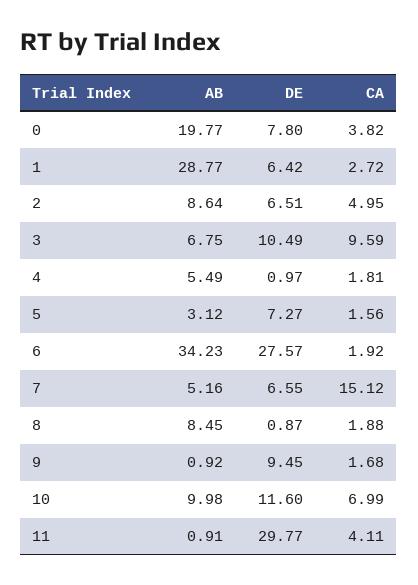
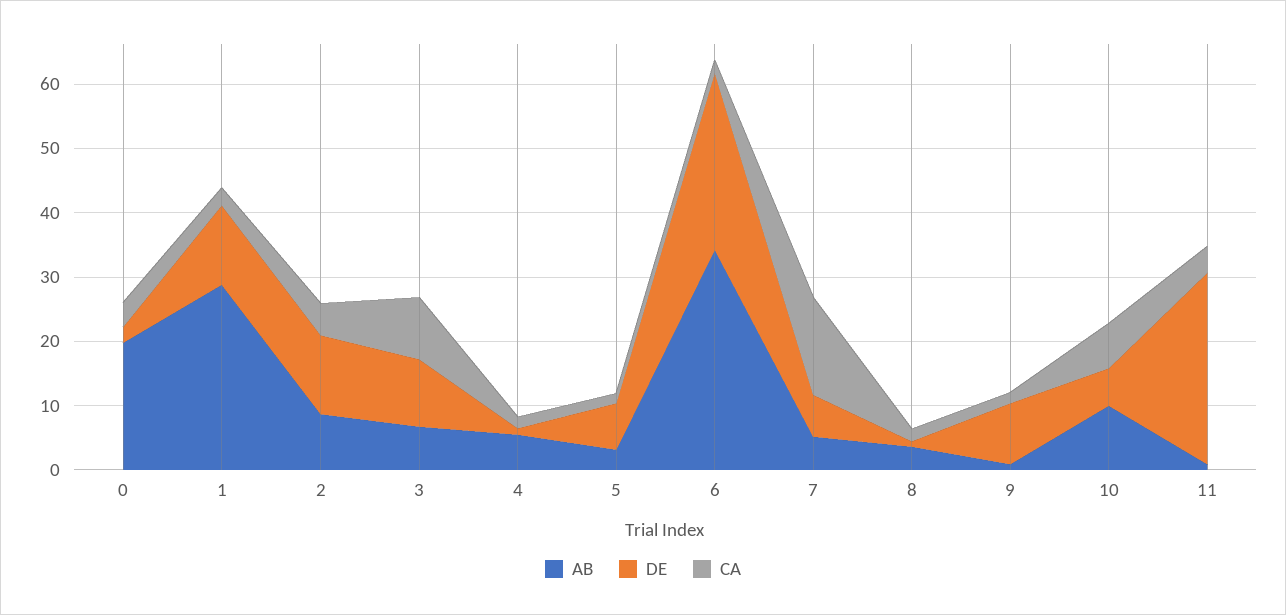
DE, 0: 7.8 -> 2
DE, 1: 6.42 -> 12
DE, 2: 6.51 -> 12
AB, 8: 8.45 -> 4
DE, 10: 11.6 -> 6

